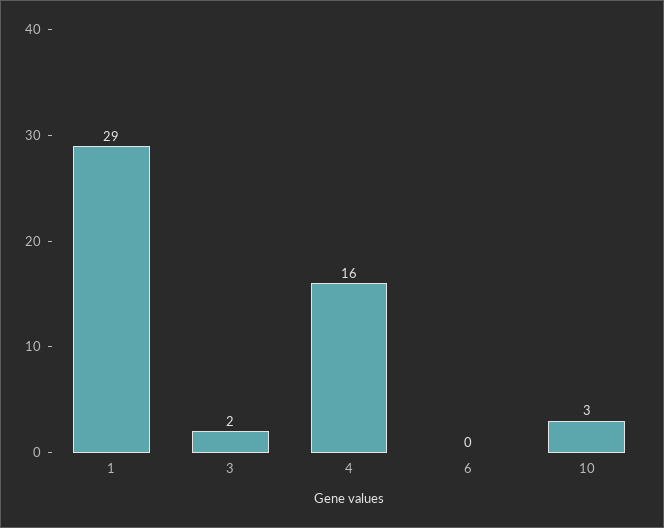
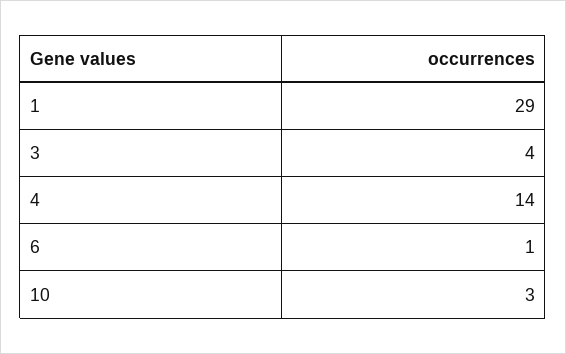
3: 2 -> 4
4: 16 -> 14
6: 0 -> 1

